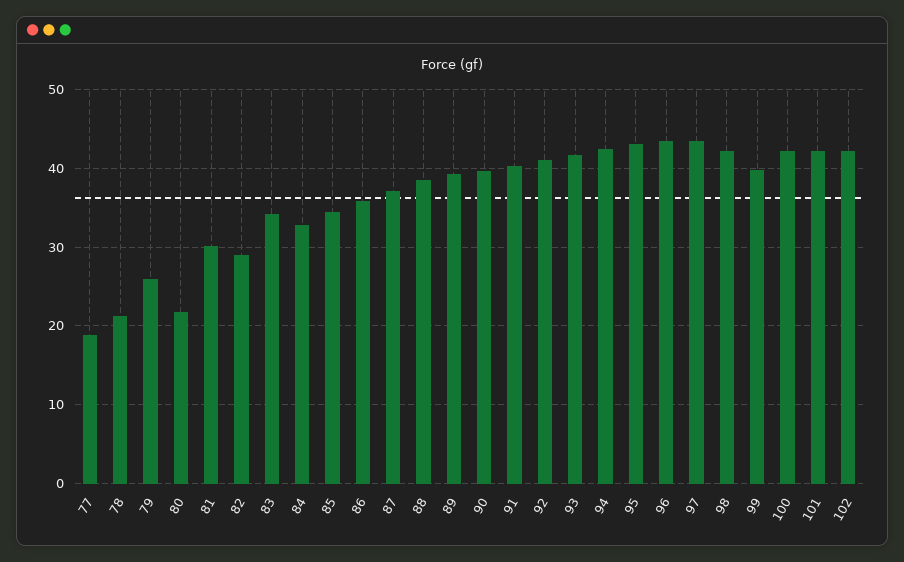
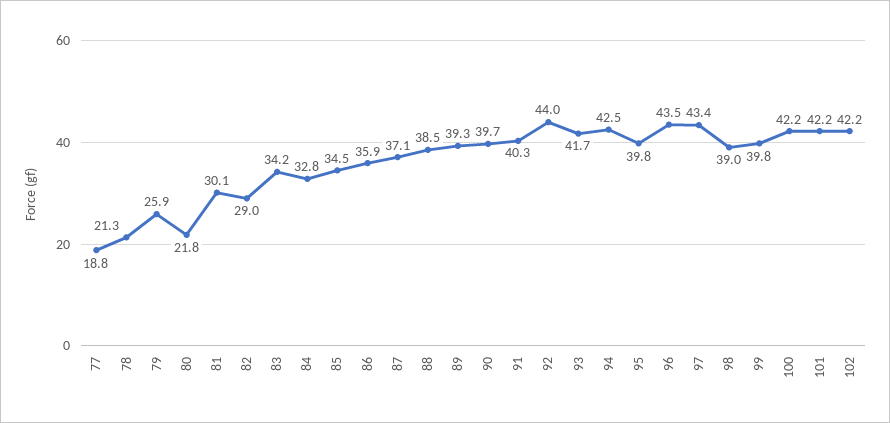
92: 41 -> 44
95: 43 -> 39.8
98: 42 -> 39

